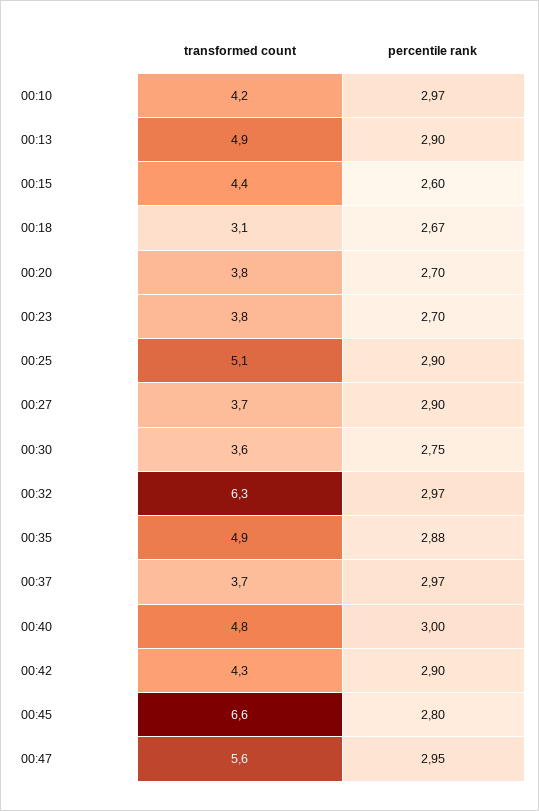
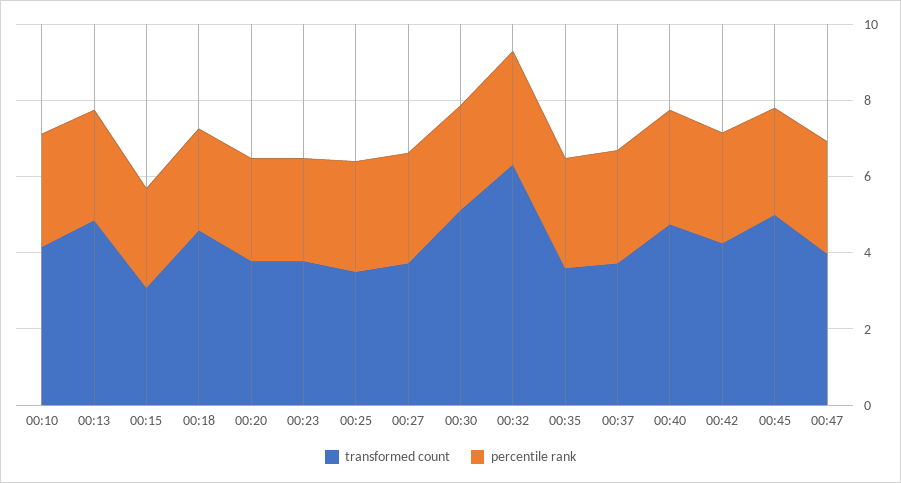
transformed count, 00:15: 4.4 -> 3
transformed count, 00:18: 3.1 -> 4.5
transformed count, 00:25: 5.1 -> 3.5
transformed count, 00:30: 3.6 -> 5
transformed count, 00:35: 4.9 -> 3.5
transformed count, 00:45: 6.6 -> 5
transformed count, 00:47: 5.6 -> 4

